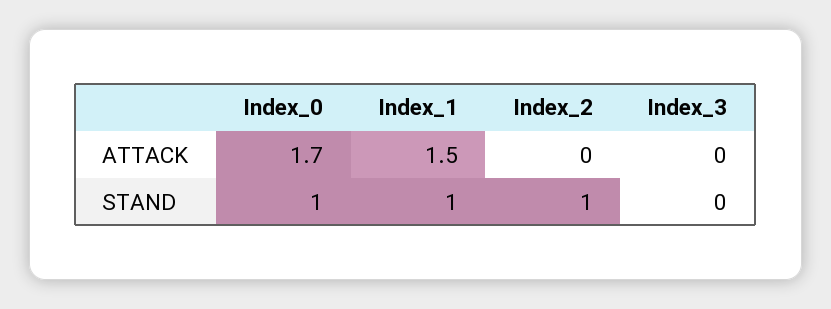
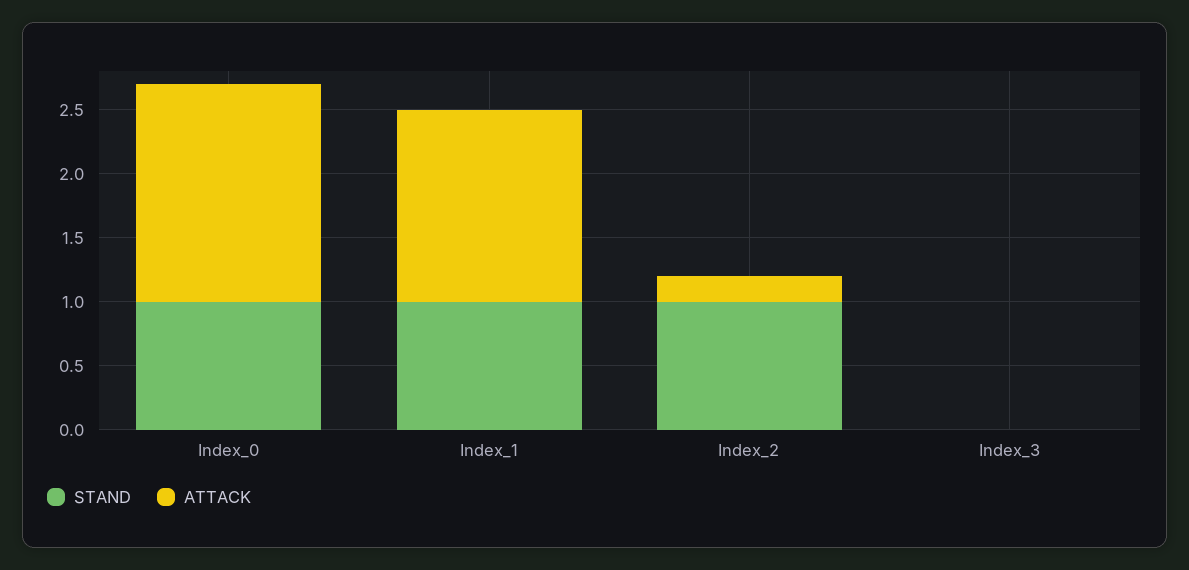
ATTACK, Index_2: 0 -> 0.2

